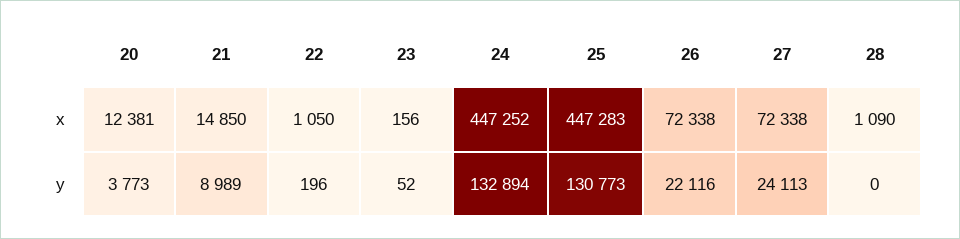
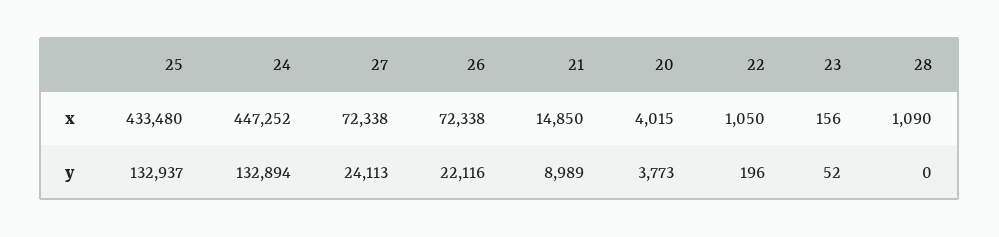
20, x: 12381 -> 4015
25, x: 447283 -> 433480
25, y: 130773 -> 132937

